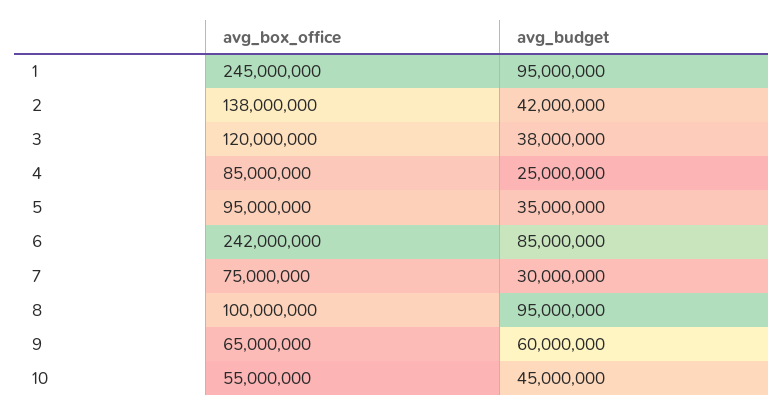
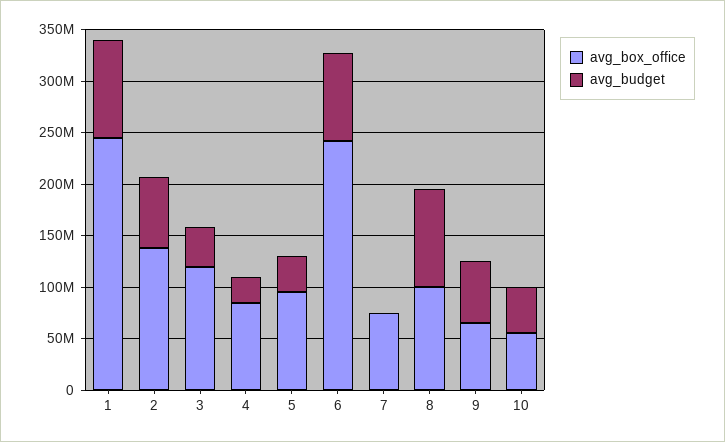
avg_budget, 2: 42000000 -> 70000000
avg_budget, 7: 30000000 -> 0

